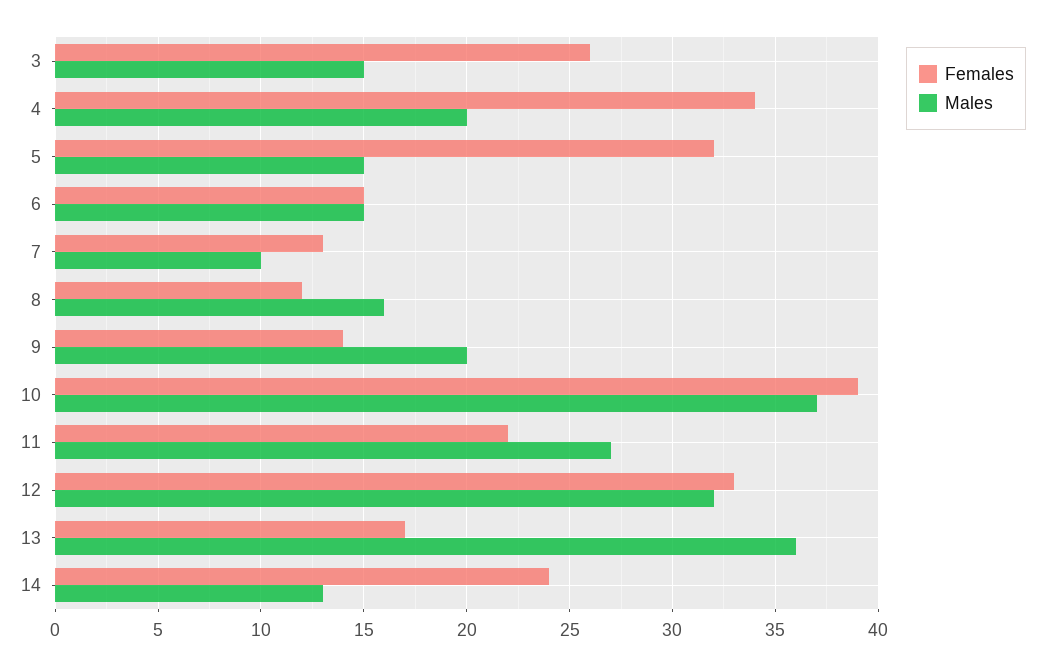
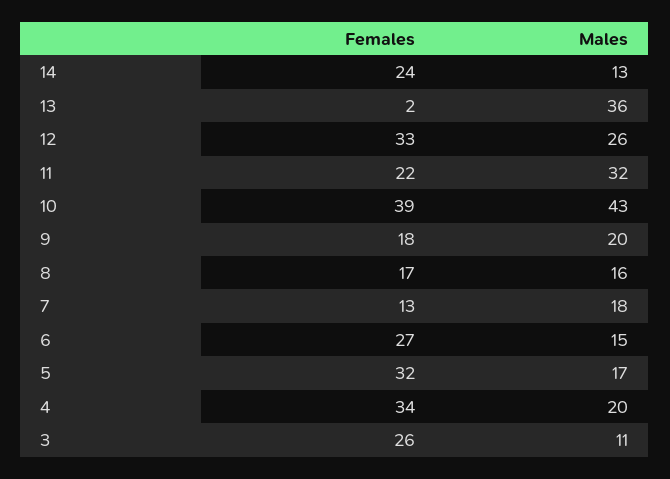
Males, 3: 15 -> 11
Males, 5: 15 -> 17
Females, 6: 15 -> 27
Males, 7: 10 -> 18
Females, 8: 12 -> 17
Females, 9: 14 -> 18
Males, 10: 37 -> 43
Males, 11: 27 -> 32
Males, 12: 32 -> 26
Females, 13: 17 -> 2

